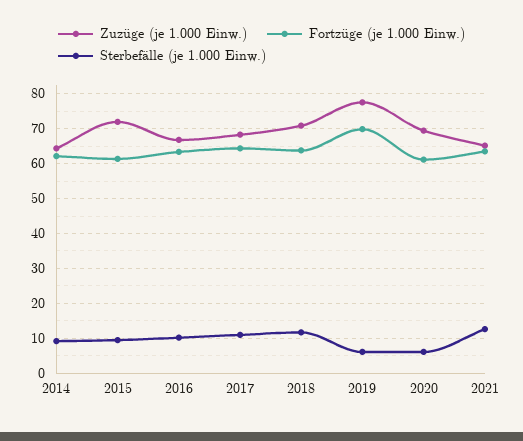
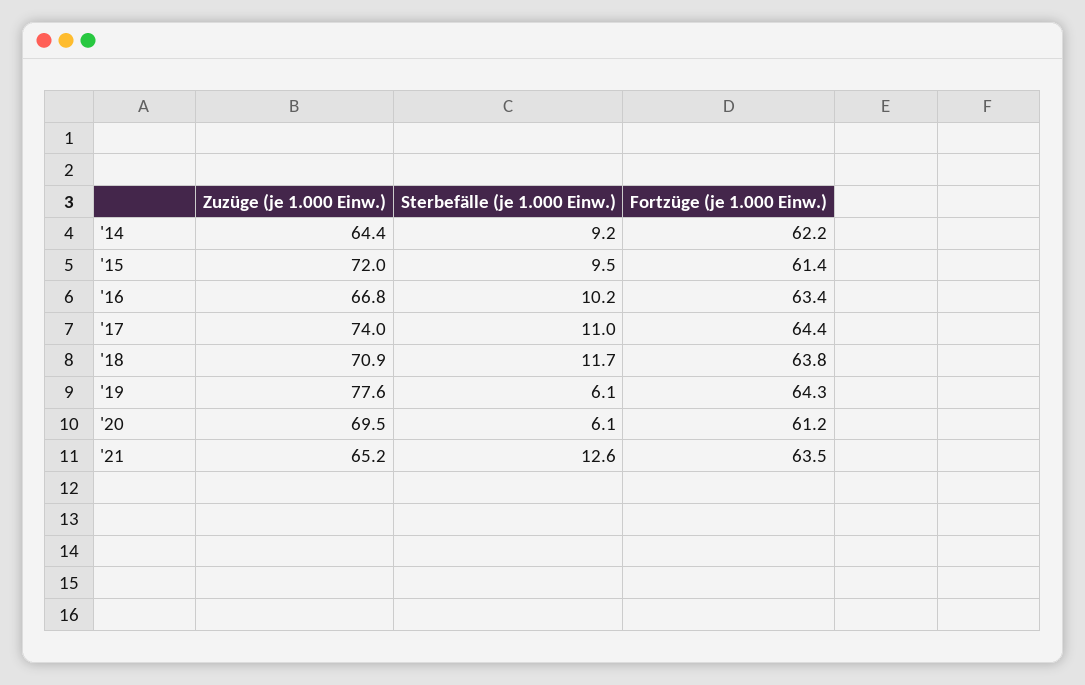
Zuzüge (je 1.000 Einw.), 2017: 68 -> 74
Fortzüge (je 1.000 Einw.), 2019: 70 -> 64.3

